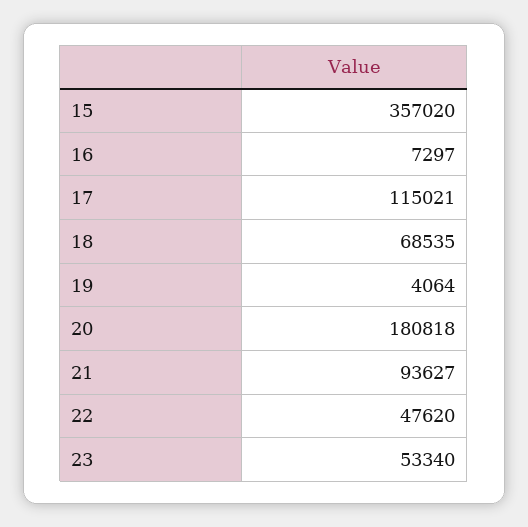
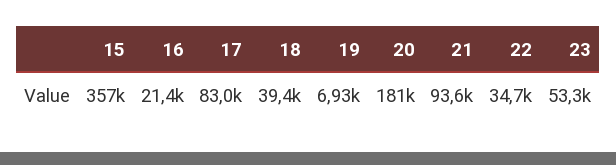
16: 7297 -> 21400
17: 115021 -> 83000
18: 68535 -> 39400
19: 4064 -> 6930
22: 47620 -> 34700

